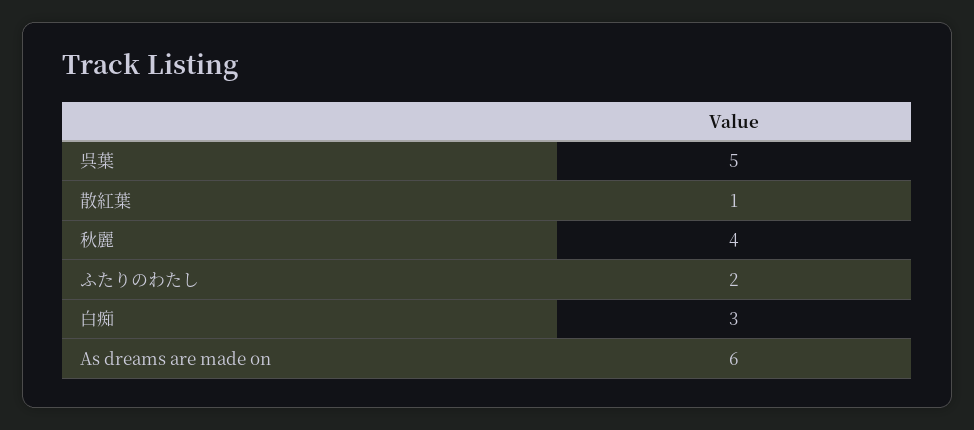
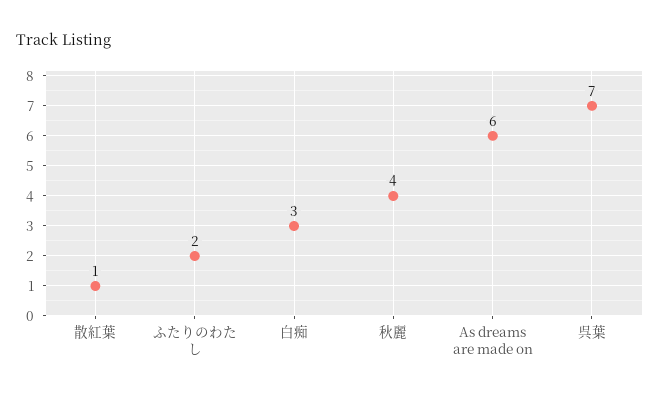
呉葉: 5 -> 7

